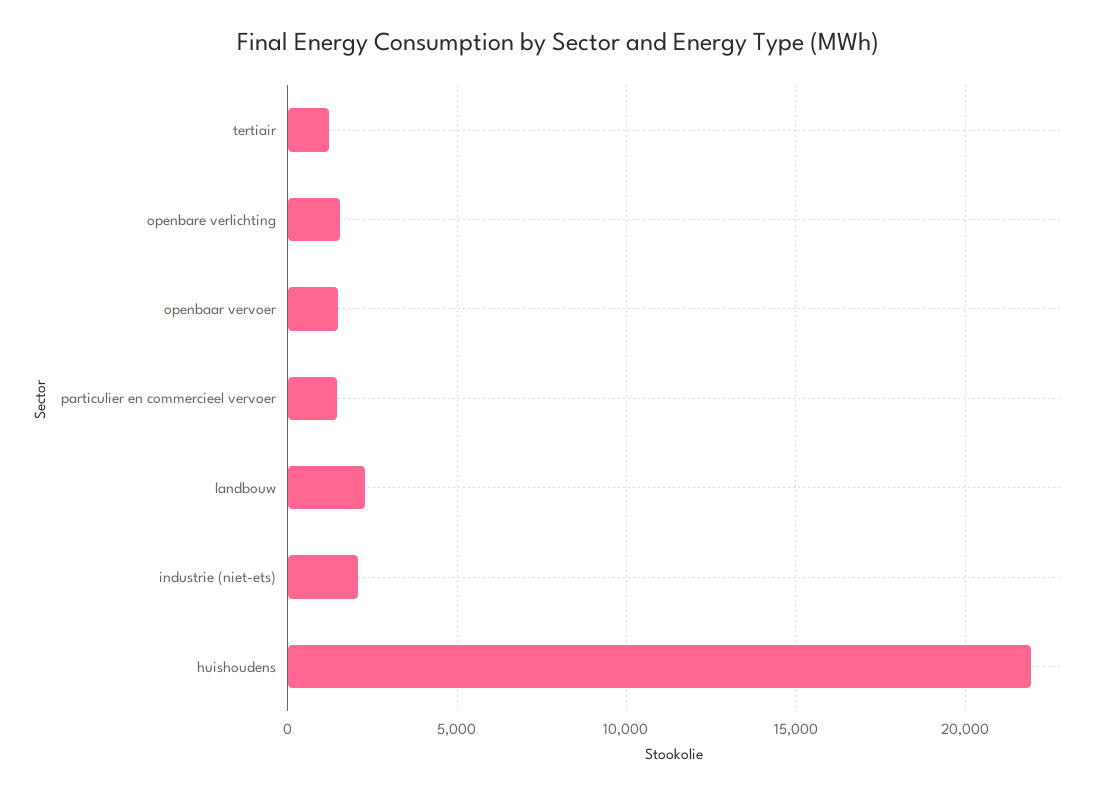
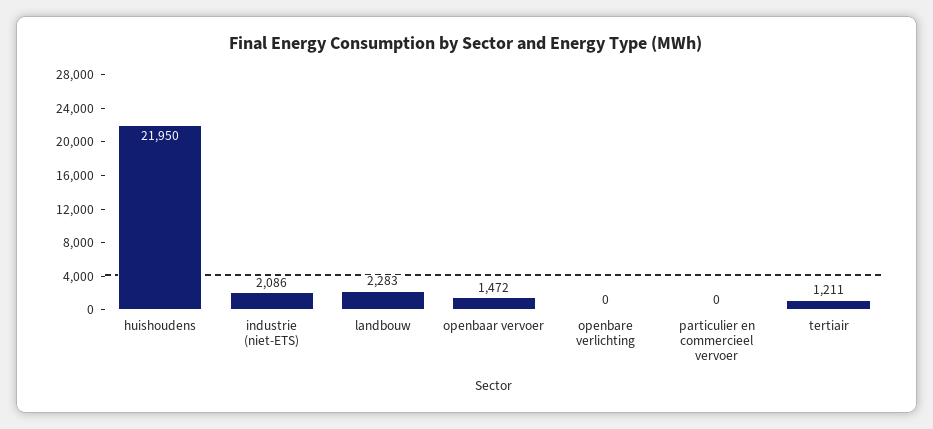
openbare verlichting: 1500 -> 0
particulier en commercieel vervoer: 1500 -> 0

